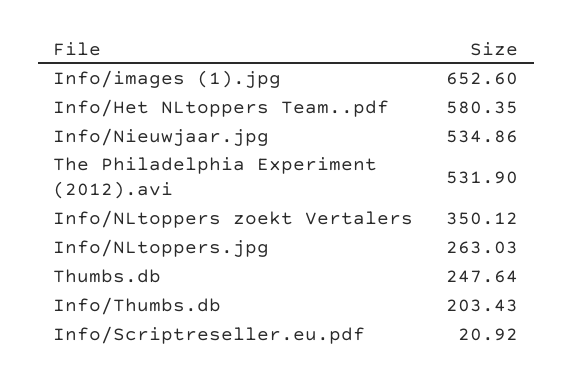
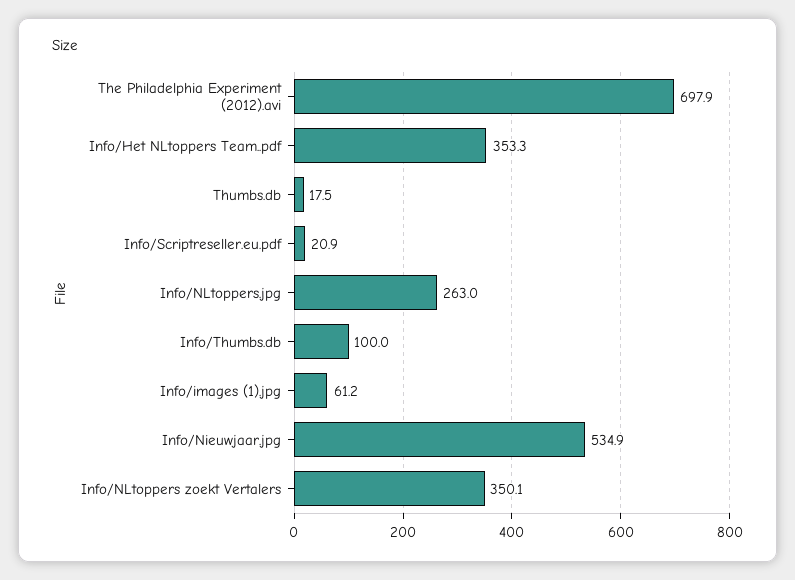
Info/images (1).jpg: 652.6 -> 61.2
Info/Het NLtoppers Team..pdf: 580.35 -> 353.3
The Philadelphia Experiment (2012).avi: 531.9 -> 697.9
Thumbs.db: 247.64 -> 17.5
Info/Thumbs.db: 203.43 -> 100

